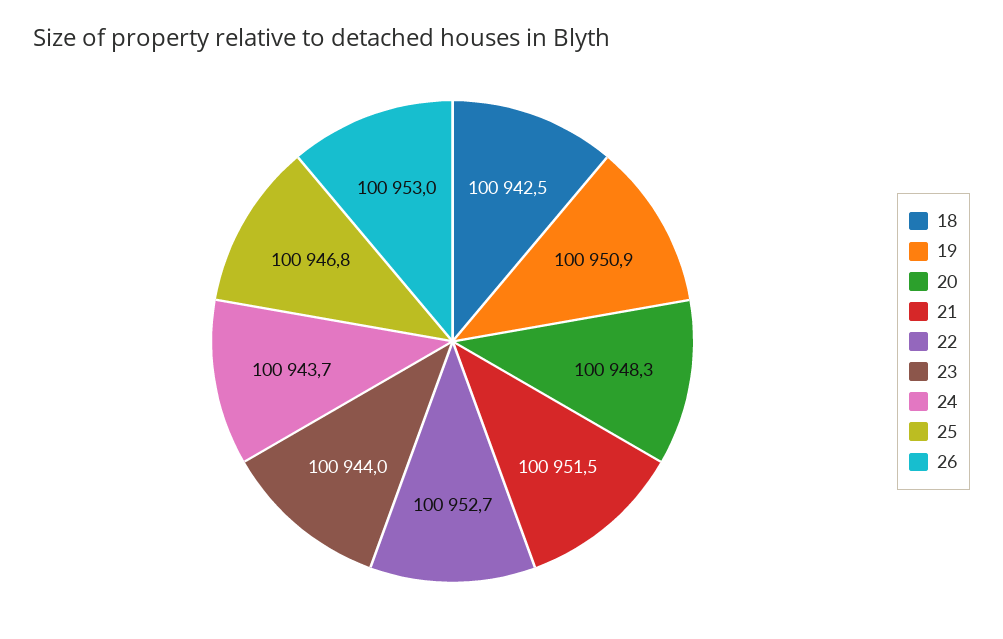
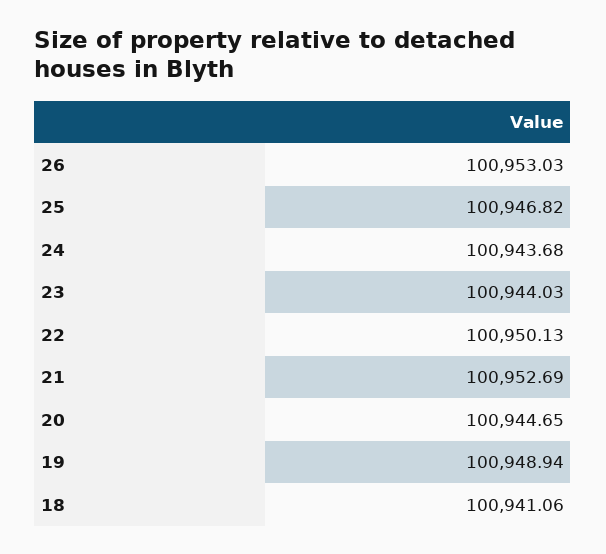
18: 100942.5 -> 100941.06
19: 100950.9 -> 100948.94
20: 100948.3 -> 100944.65
21: 100951.5 -> 100952.69
22: 100952.7 -> 100950.13

